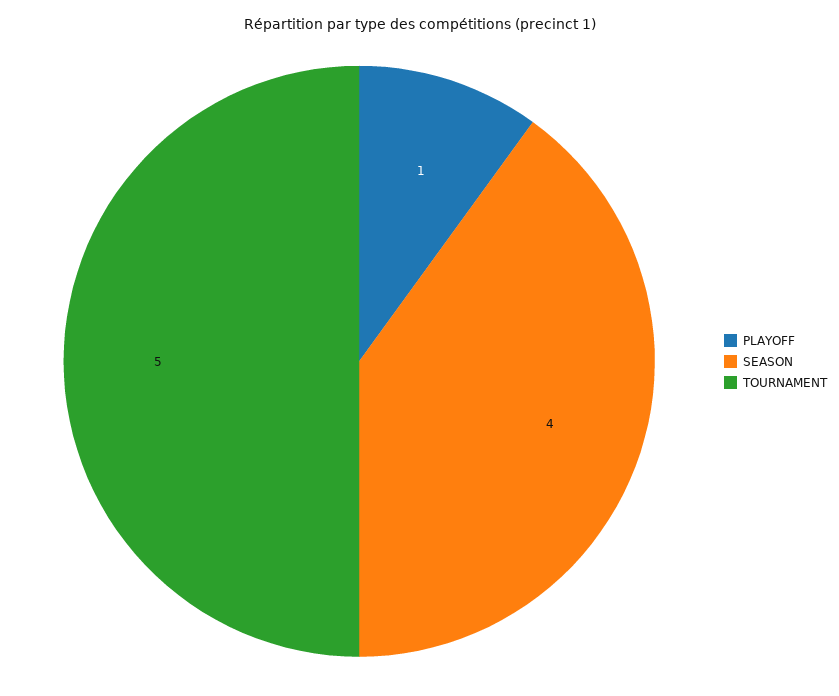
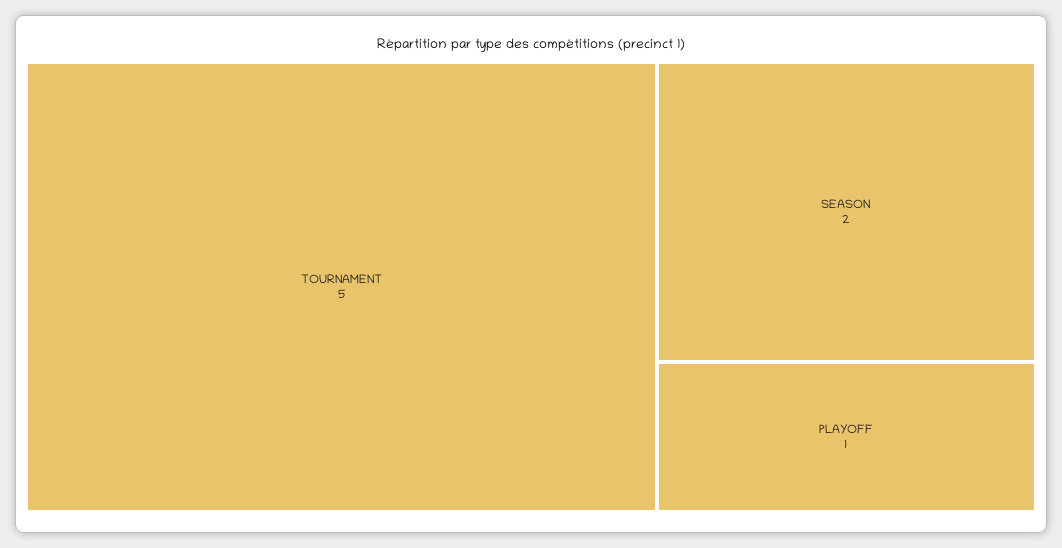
SEASON: 4 -> 2

